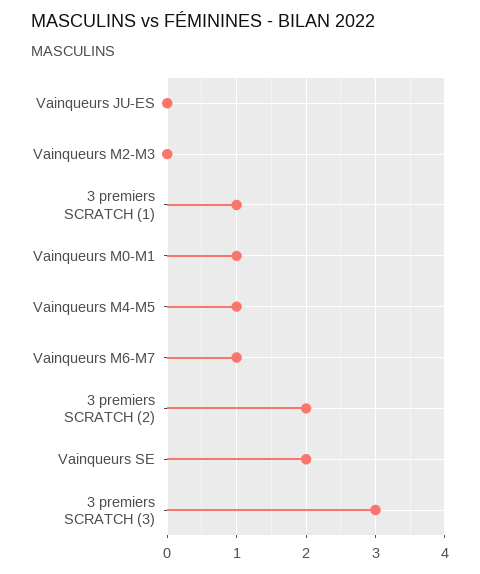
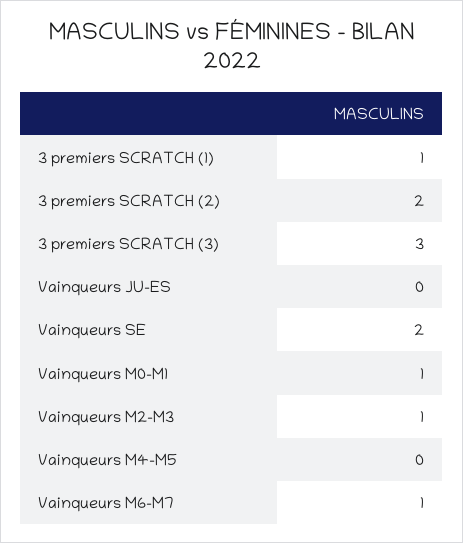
Vainqueurs M2-M3: 0 -> 1
Vainqueurs M4-M5: 1 -> 0

